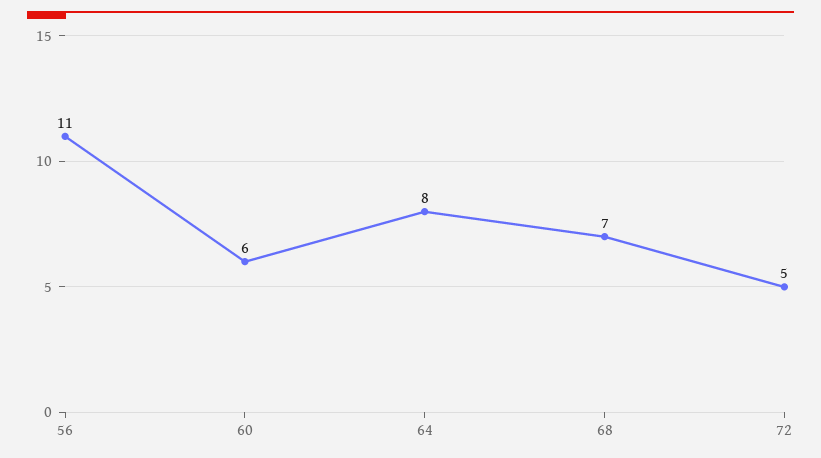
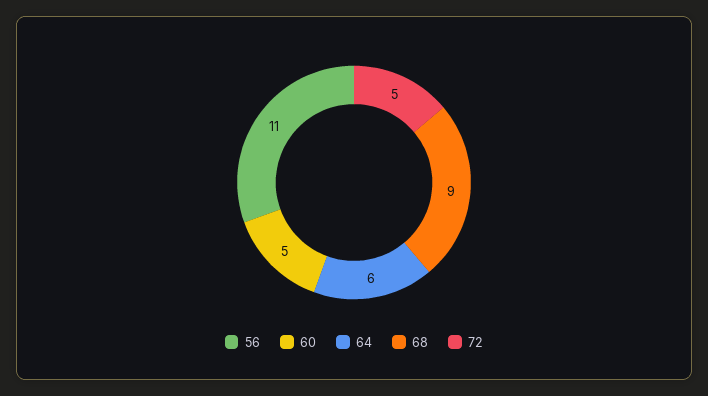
60: 6 -> 5
64: 8 -> 6
68: 7 -> 9

